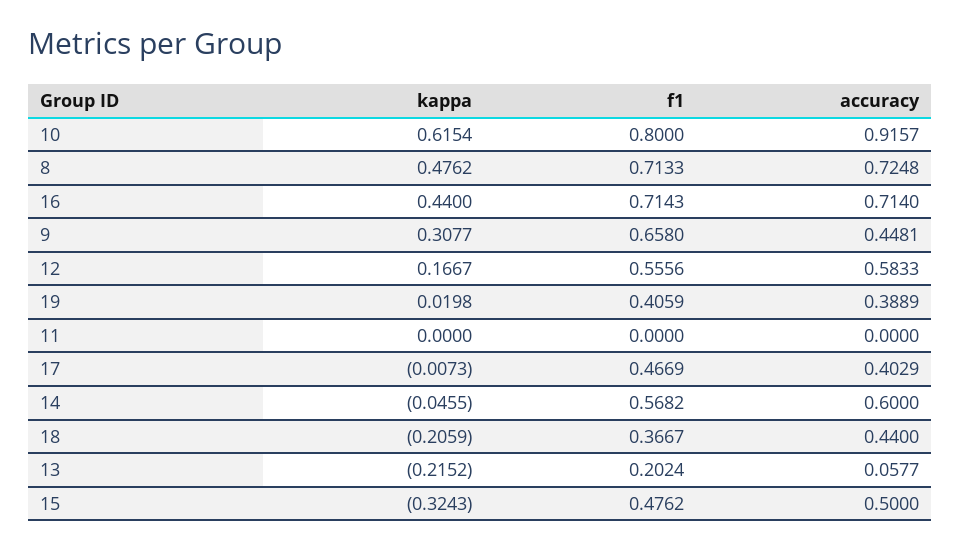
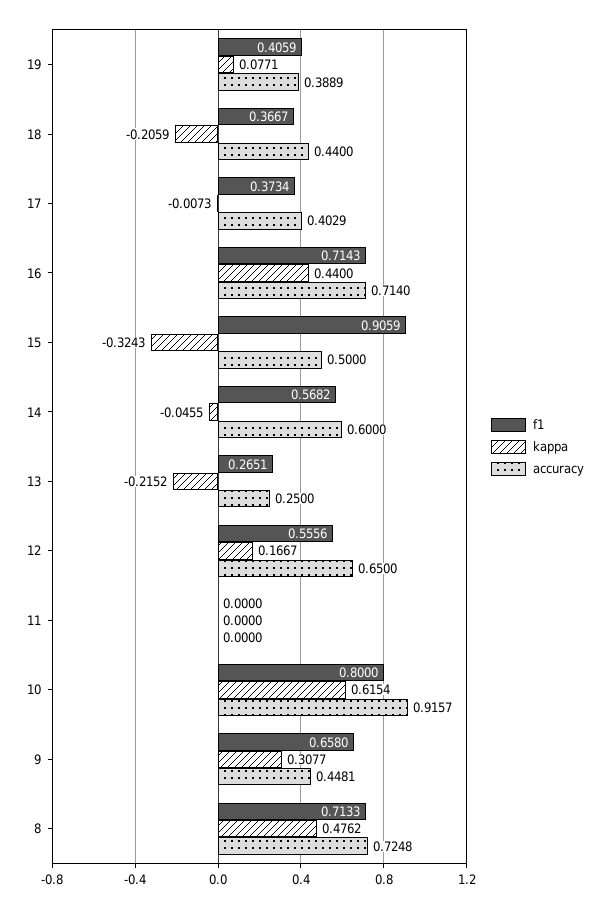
accuracy, 12: 0.5833 -> 0.65
kappa, 19: 0.0198 -> 0.0771
f1, 17: 0.4669 -> 0.3734
f1, 13: 0.2024 -> 0.2651
accuracy, 13: 0.0577 -> 0.25
f1, 15: 0.4762 -> 0.9059

